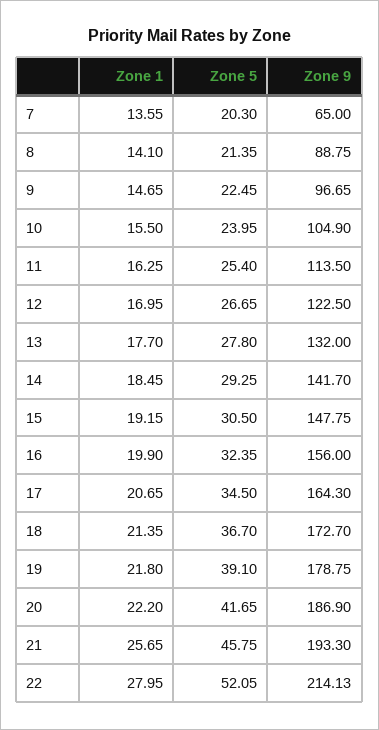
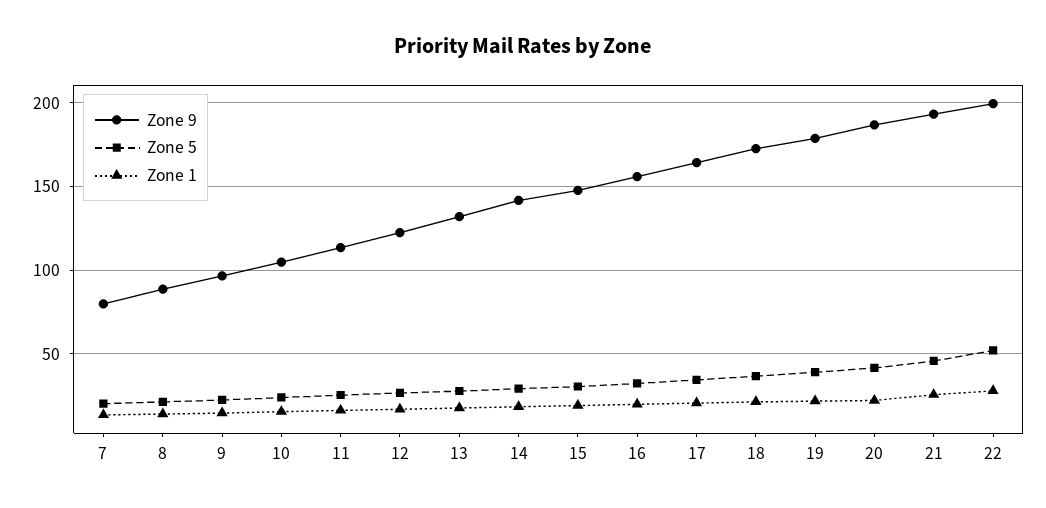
Zone 9, 7: 65 -> 80
Zone 9, 22: 214.13 -> 200

